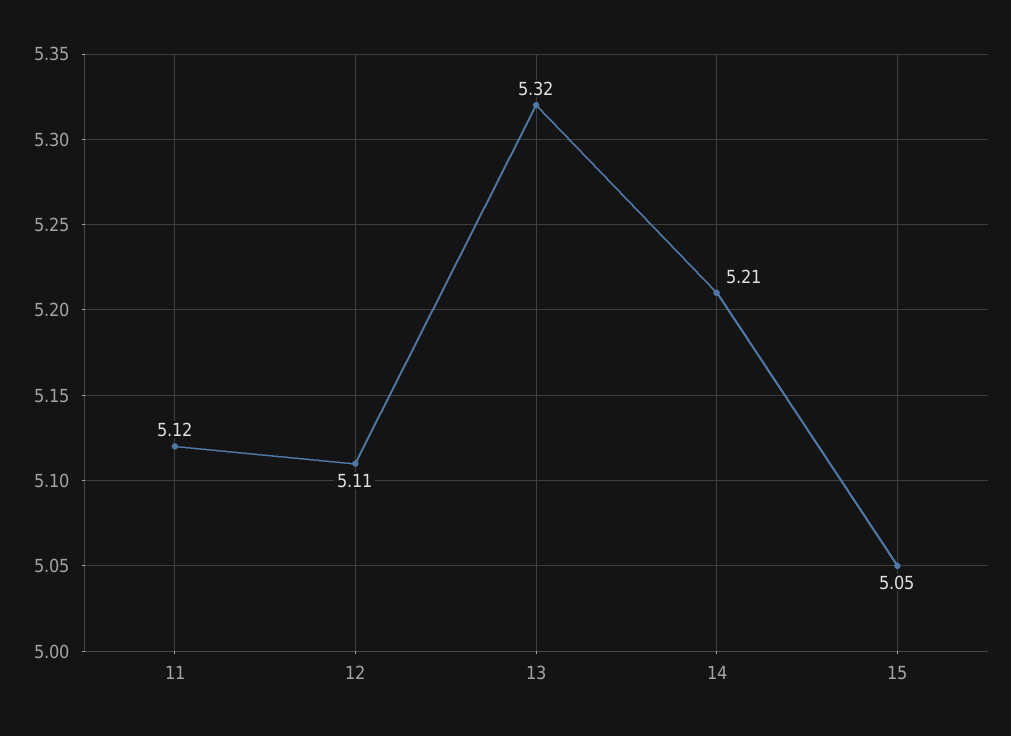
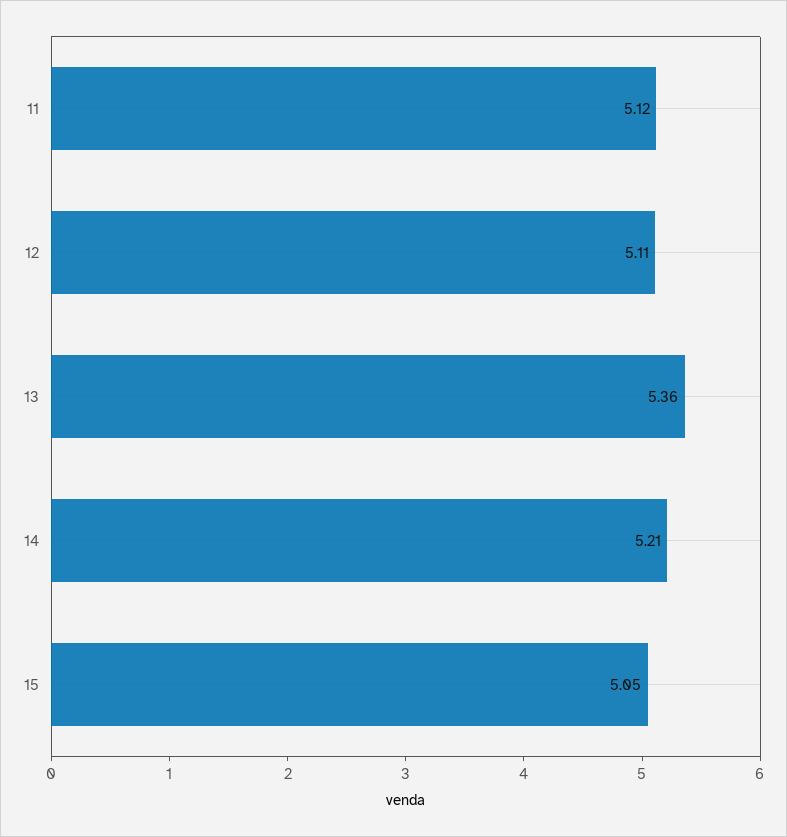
13: 5.32 -> 5.36

